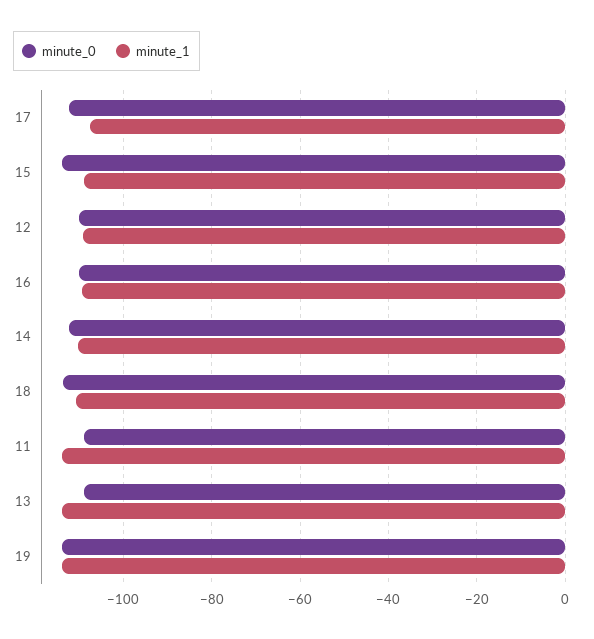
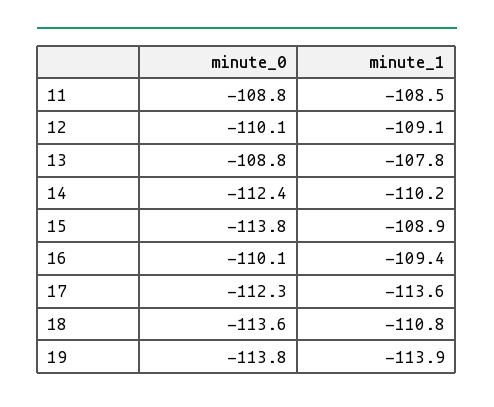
minute_1, 17: -108 -> -113.6
minute_1, 11: -114 -> -108.5
minute_1, 13: -114 -> -107.8

